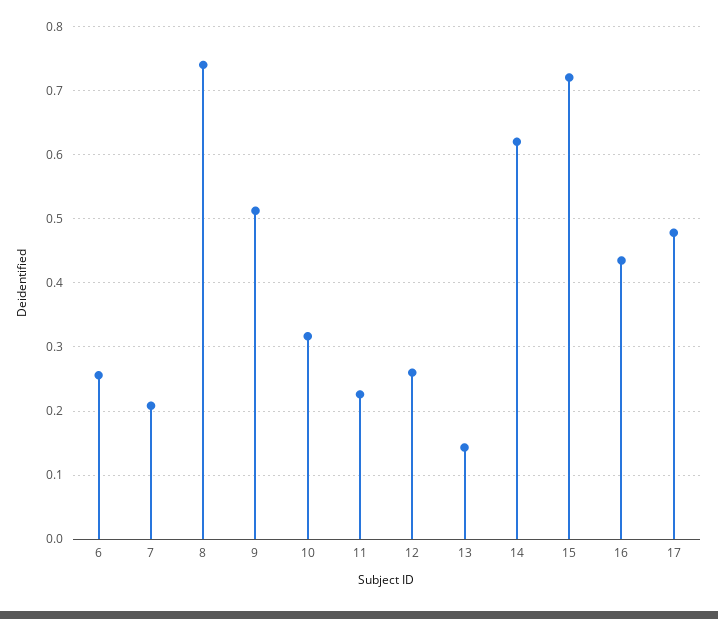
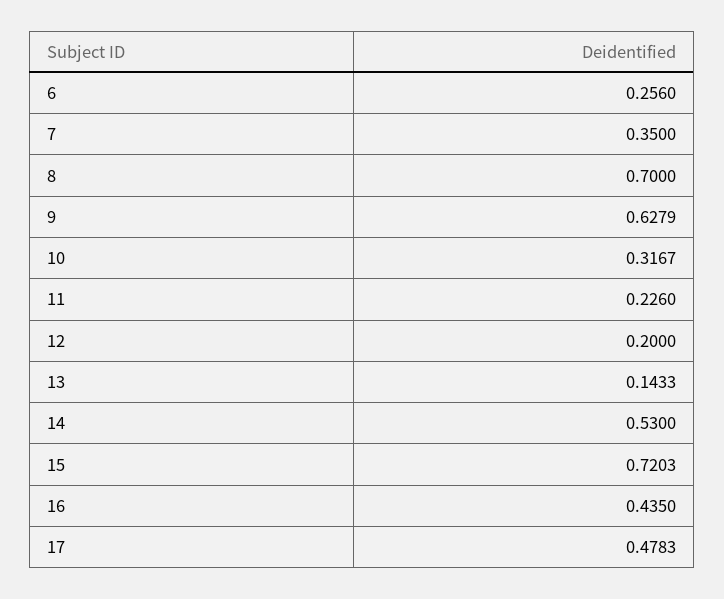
7: 0.21 -> 0.35
8: 0.74 -> 0.7
9: 0.51 -> 0.6279
12: 0.26 -> 0.2
14: 0.62 -> 0.53

